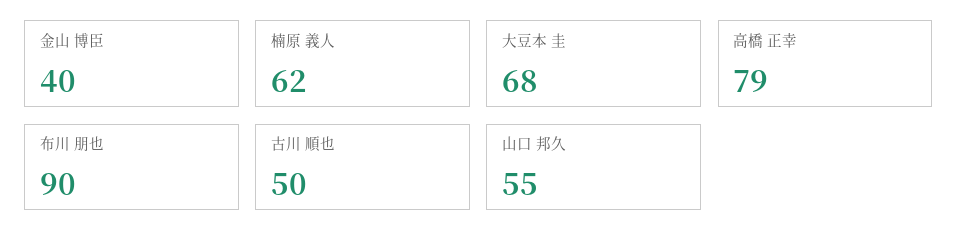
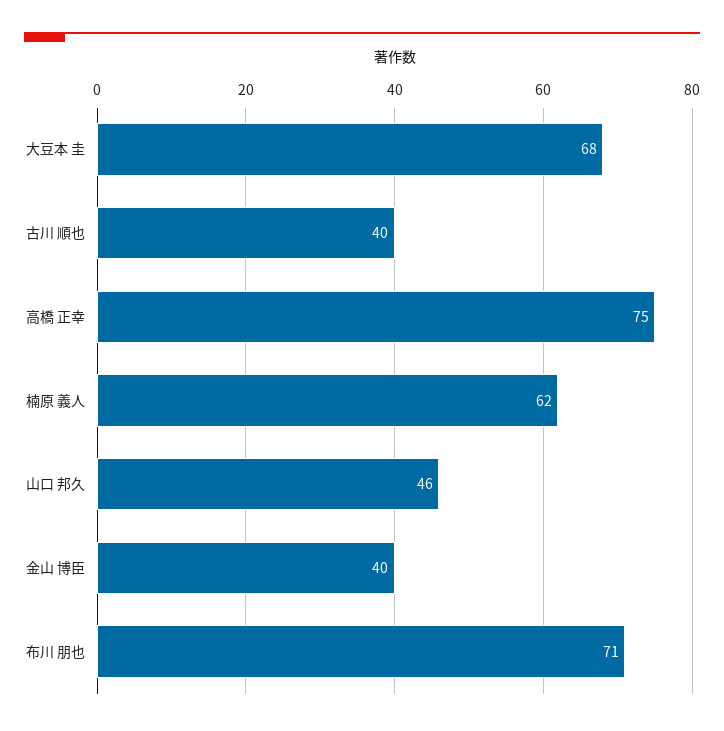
高橋 正幸: 79 -> 75
布川 朋也: 90 -> 71
古川 順也: 50 -> 40
山口 邦久: 55 -> 46

